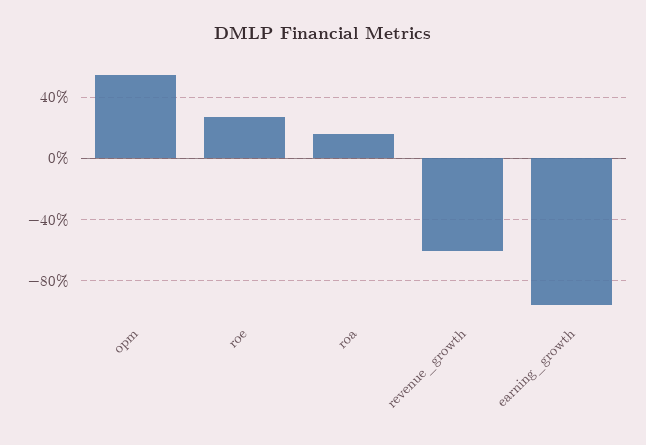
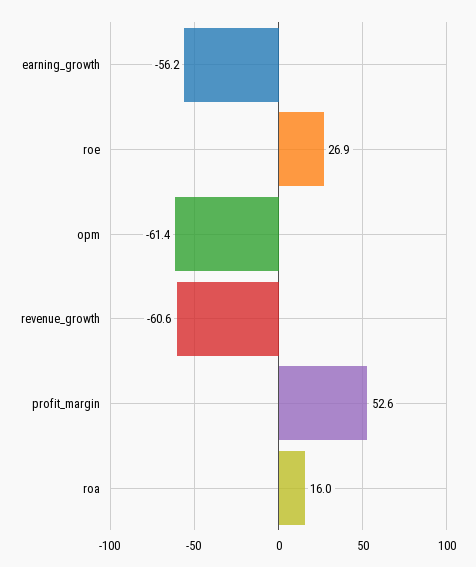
opm: 55 -> -61.4
earning_growth: -95 -> -56.2
profit_margin: none -> 52.6

